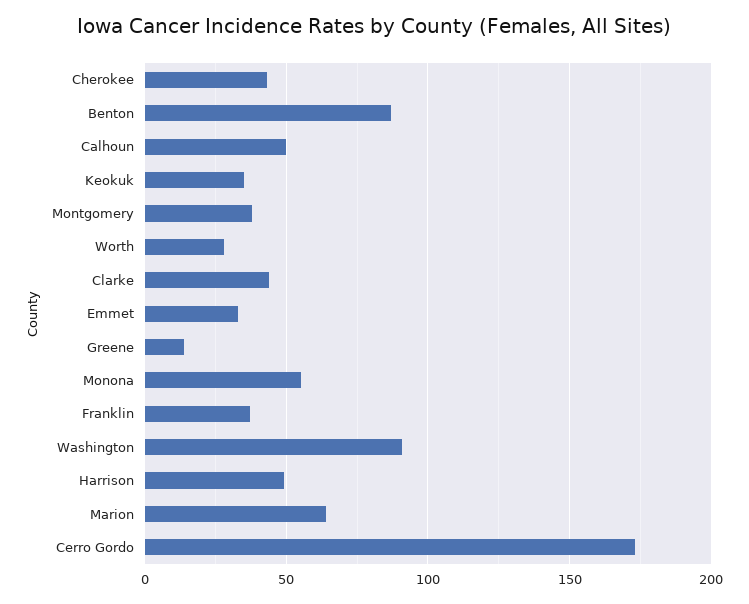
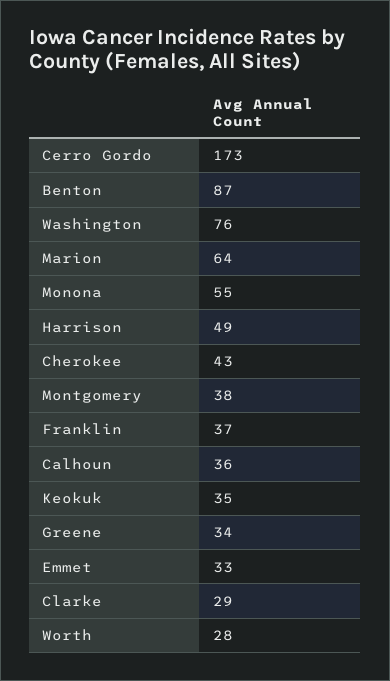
Calhoun: 50 -> 36
Clarke: 45 -> 29
Greene: 15 -> 34
Washington: 90 -> 76

